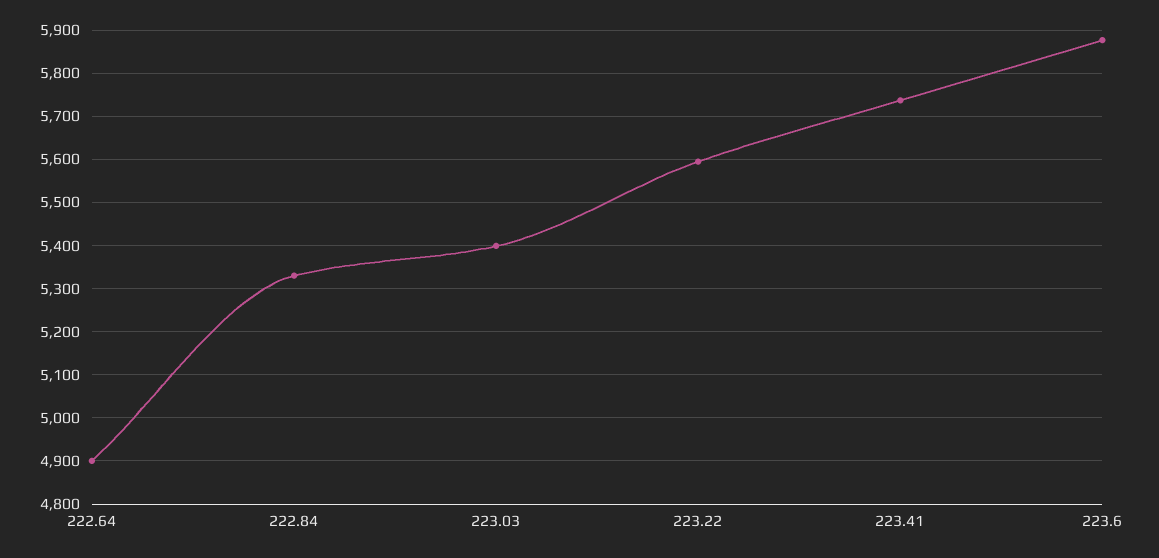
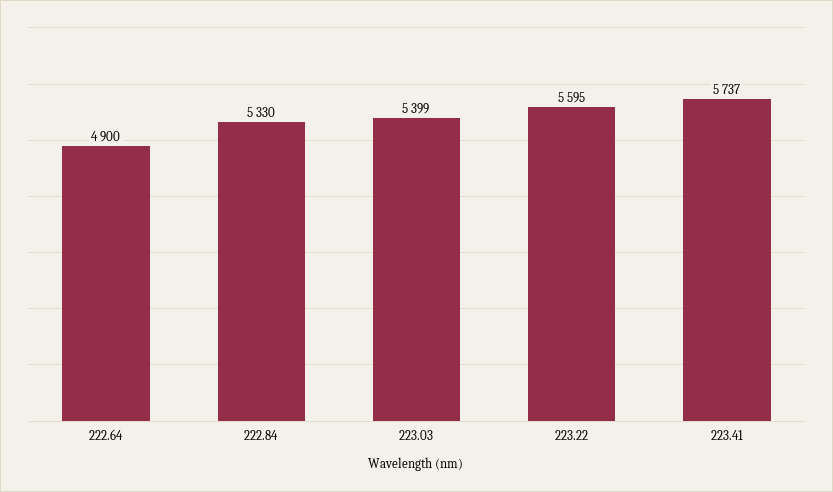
223.6: 5880 -> none

